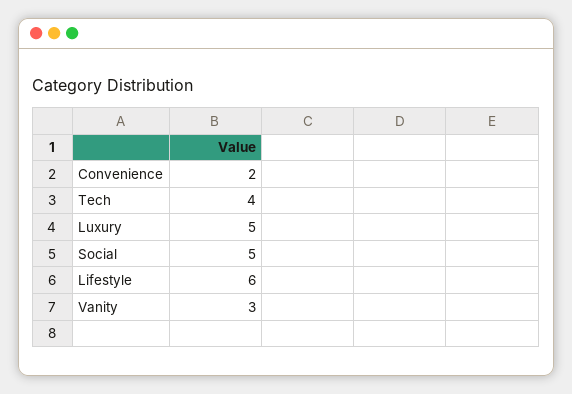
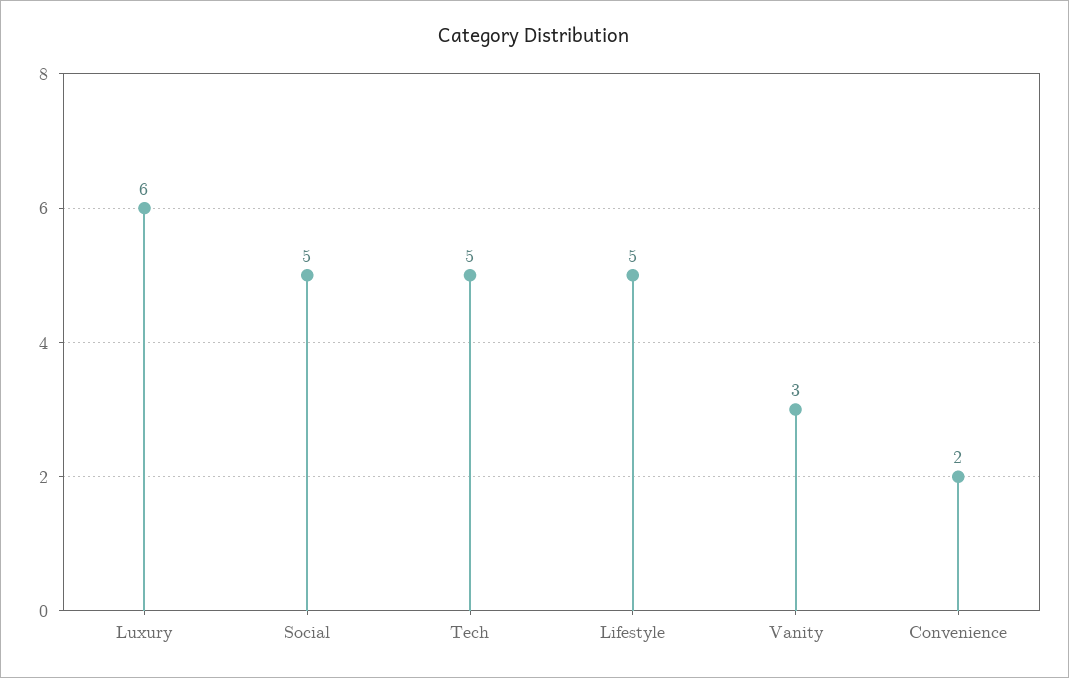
Tech: 4 -> 5
Luxury: 5 -> 6
Lifestyle: 6 -> 5

